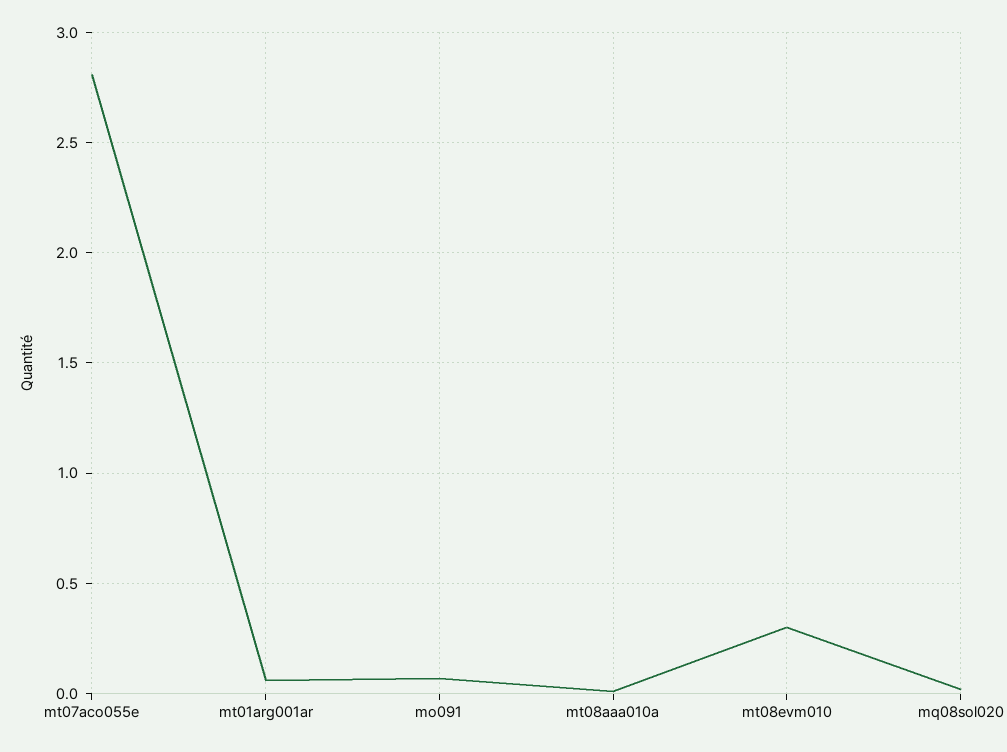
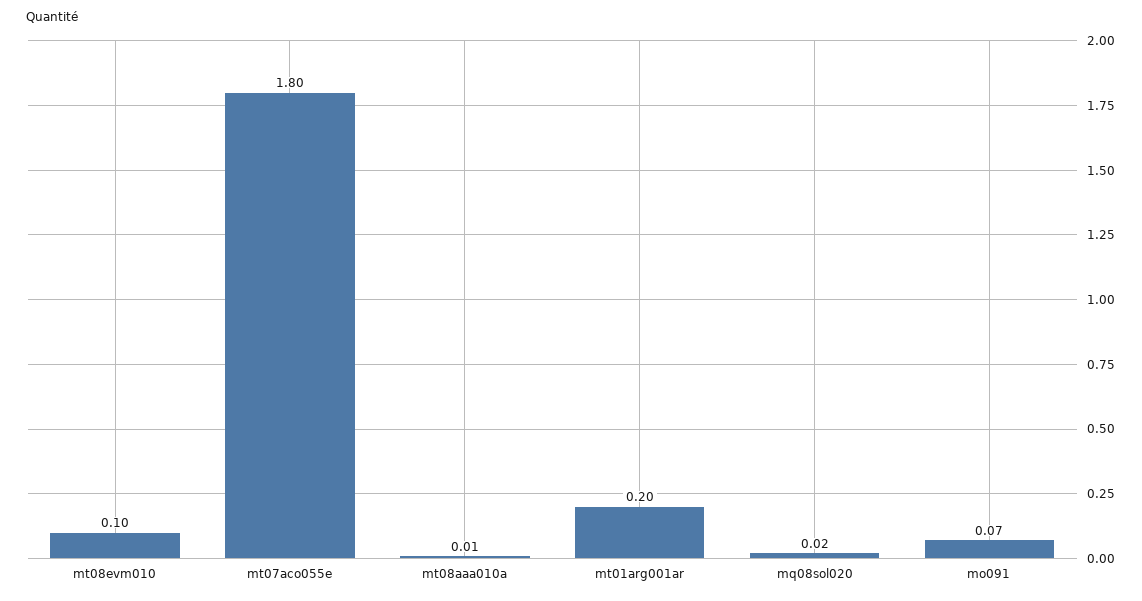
mt07aco055e: 2.8 -> 1.8
mt01arg001ar: 0.05 -> 0.2
mt08evm010: 0.3 -> 0.1

